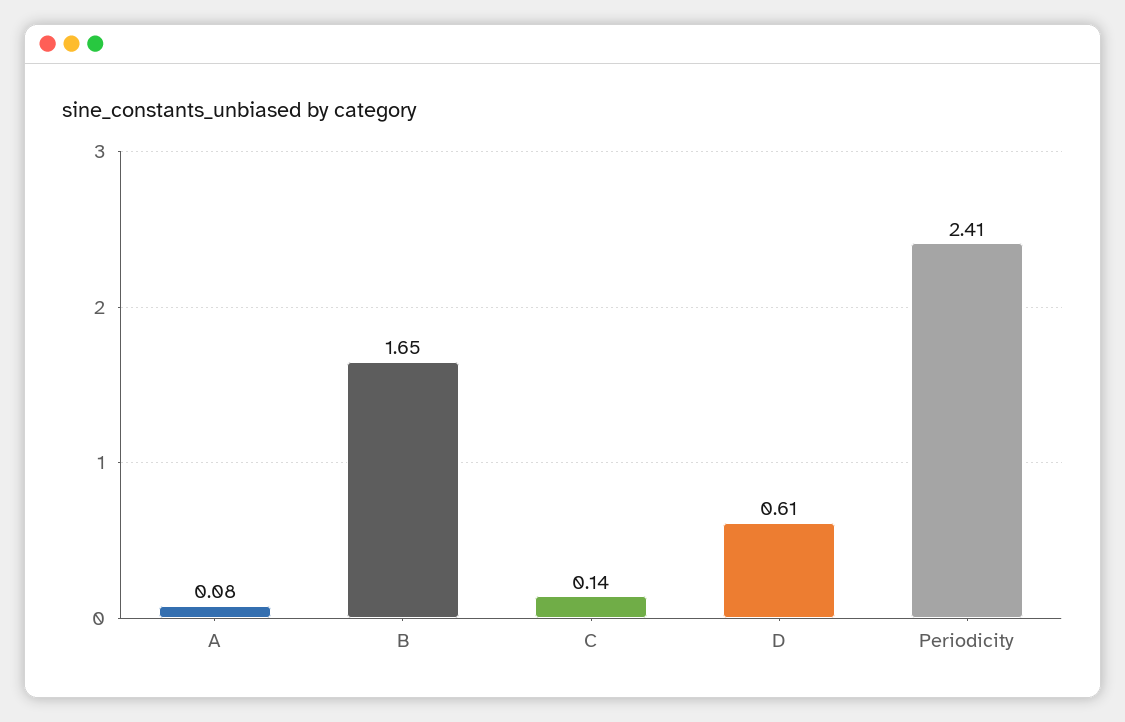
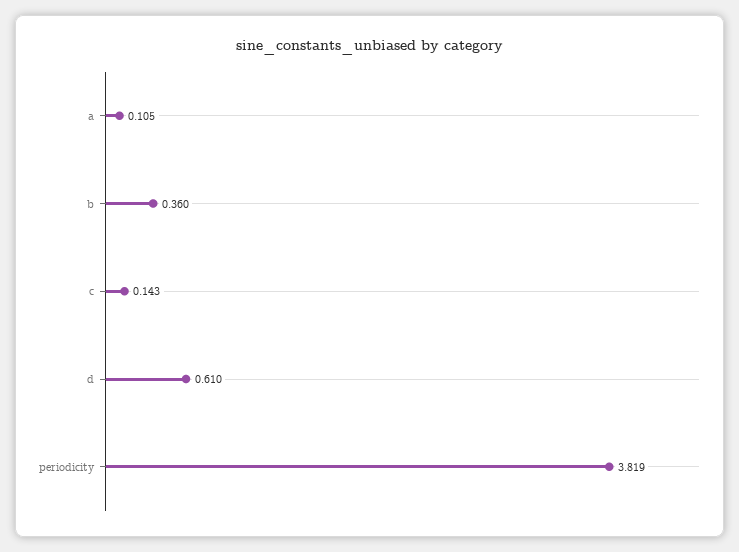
A: 0.08 -> 0.105
B: 1.65 -> 0.36
Periodicity: 2.41 -> 3.819

